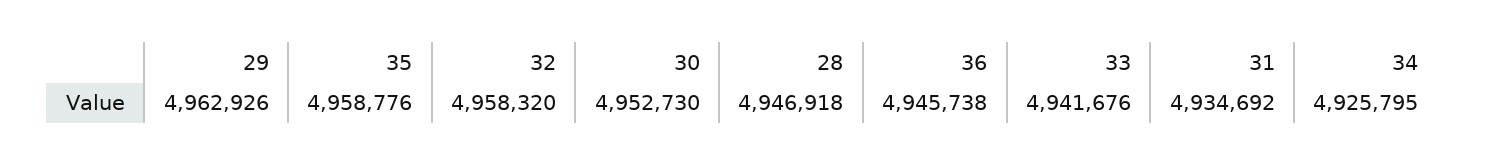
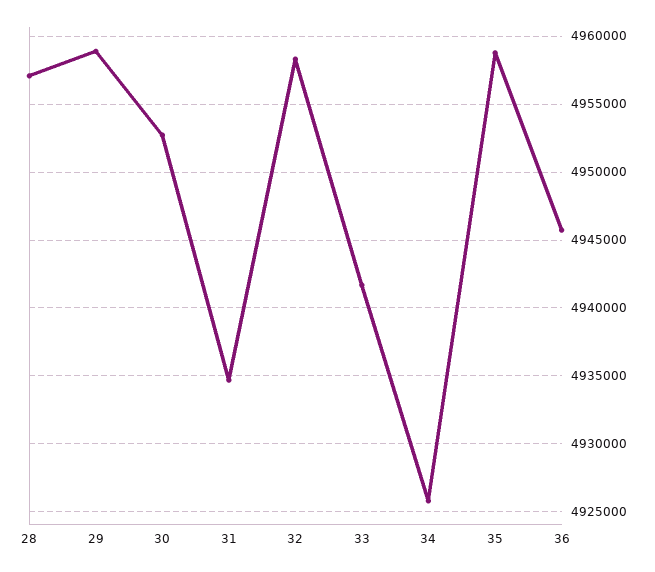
29: 4962926 -> 4959000
28: 4946918 -> 4957000

